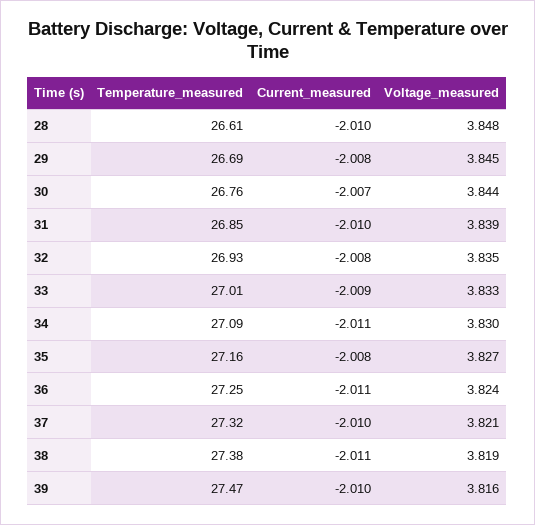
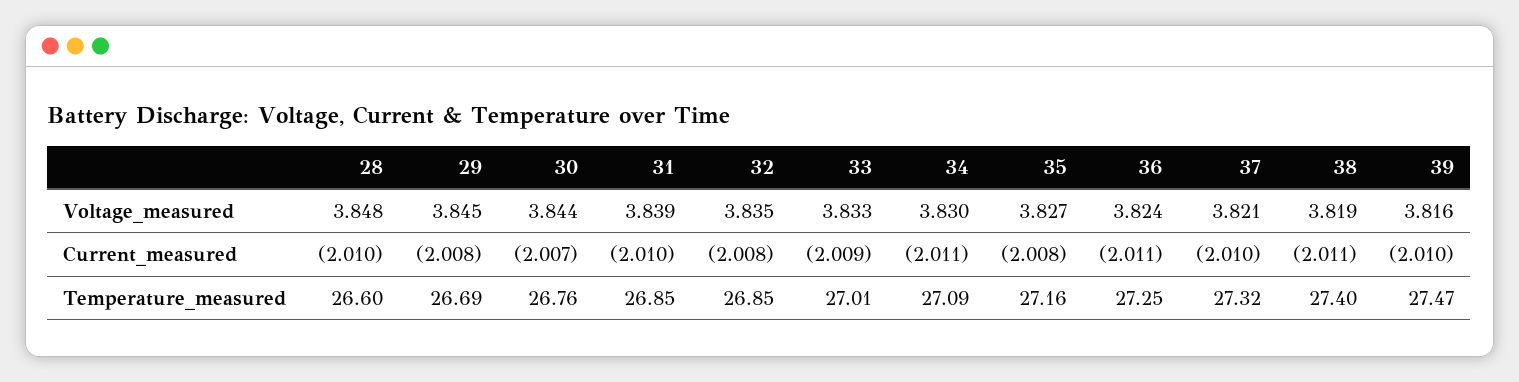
Temperature_measured, 28: 26.61 -> 26.6
Temperature_measured, 32: 26.93 -> 26.85
Temperature_measured, 38: 27.38 -> 27.4

